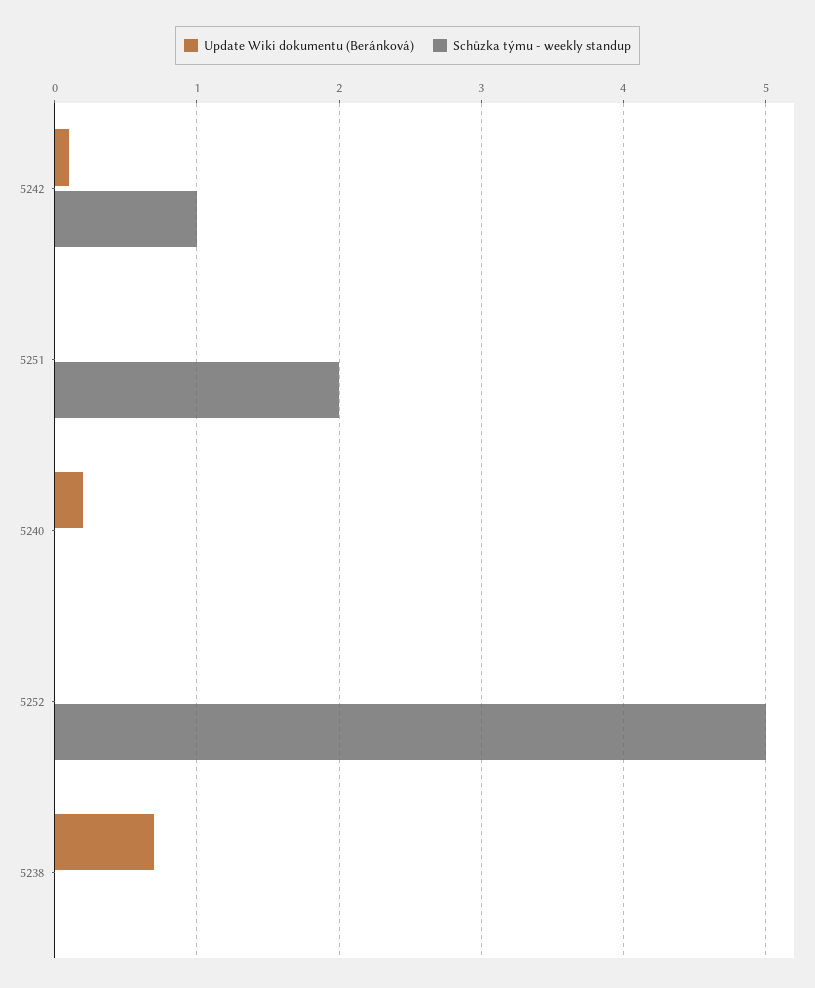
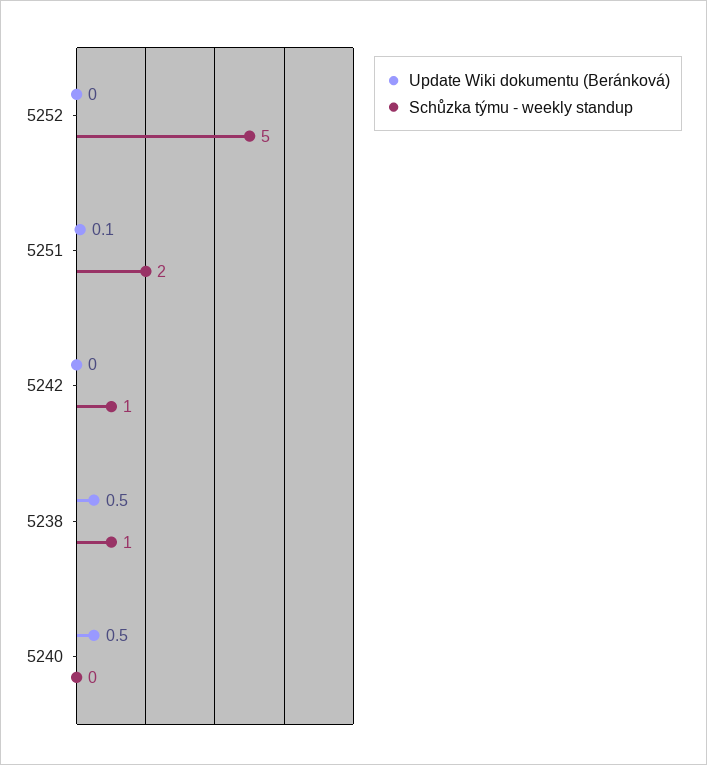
Update Wiki dokumentu (Beránková), 5242: 0.1 -> 0
Update Wiki dokumentu (Beránková), 5251: 0 -> 0.1
Update Wiki dokumentu (Beránková), 5240: 0.2 -> 0.5
Update Wiki dokumentu (Beránková), 5238: 0.7 -> 0.5
Schůzka týmu - weekly standup, 5238: 0 -> 1

